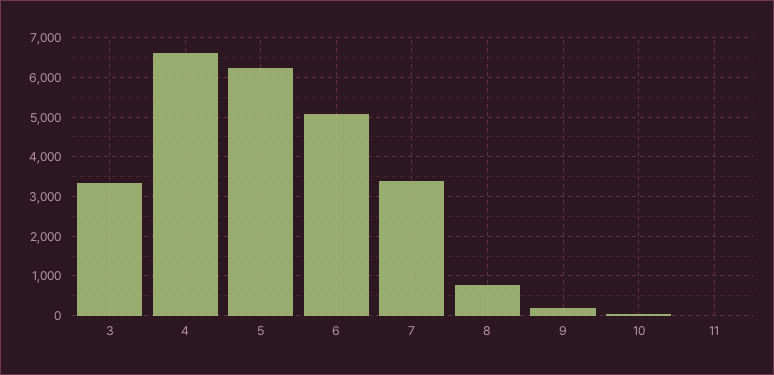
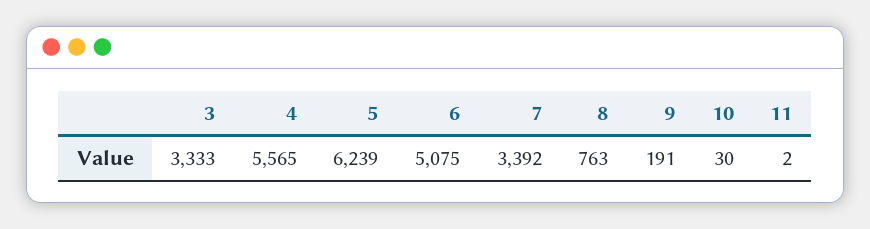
4: 6600 -> 5565

